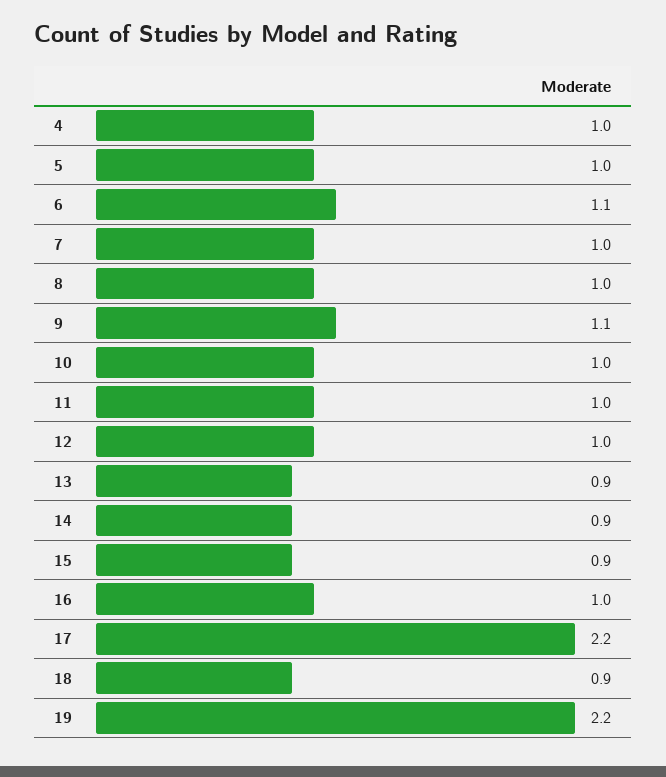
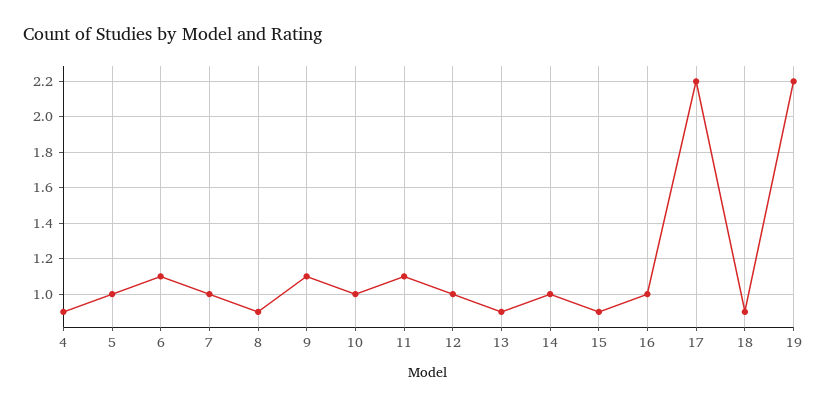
4: 1 -> 0.9
8: 1 -> 0.9
11: 1 -> 1.1
14: 0.9 -> 1

